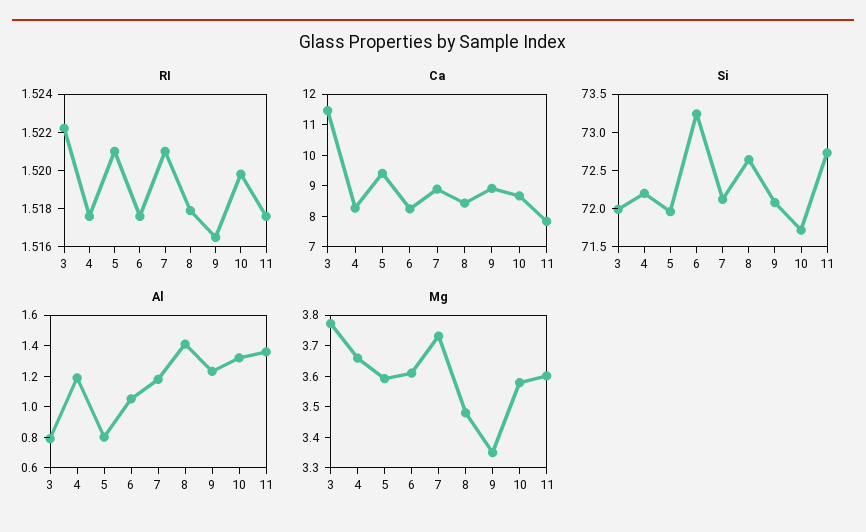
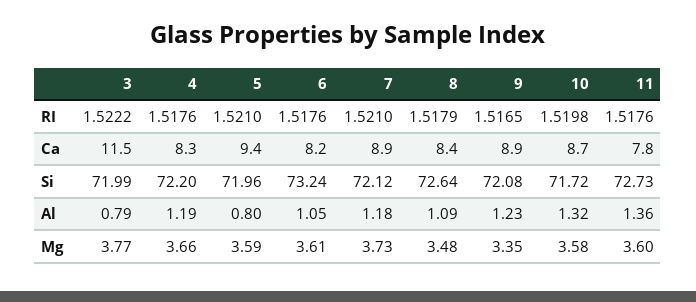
Al, 8: 1.4 -> 1.09

